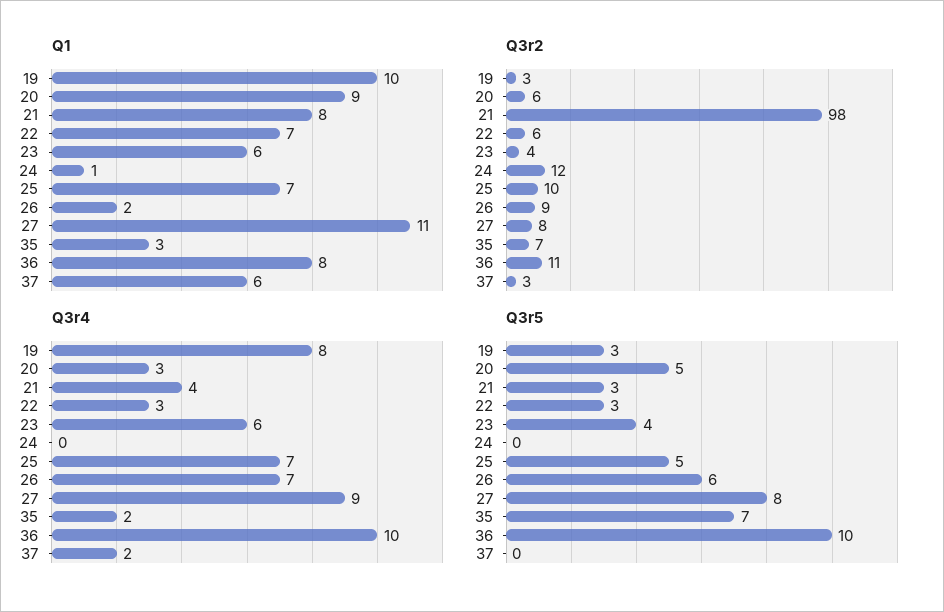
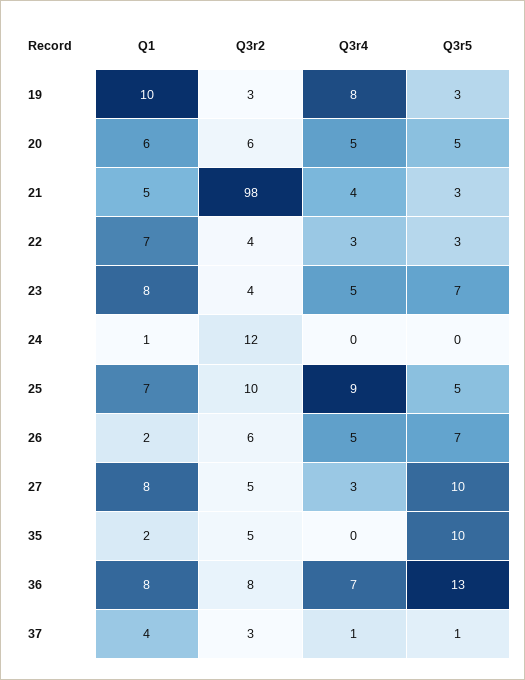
Q1, 20: 9 -> 6
Q1, 21: 8 -> 5
Q1, 23: 6 -> 8
Q1, 27: 11 -> 8
Q1, 35: 3 -> 2
Q1, 37: 6 -> 4
Q3r2, 22: 6 -> 4
Q3r2, 26: 9 -> 6
Q3r2, 27: 8 -> 5
Q3r2, 35: 7 -> 5
Q3r2, 36: 11 -> 8
Q3r4, 20: 3 -> 5
Q3r4, 23: 6 -> 5
Q3r4, 25: 7 -> 9
Q3r4, 26: 7 -> 5
Q3r4, 27: 9 -> 3
Q3r4, 35: 2 -> 0
Q3r4, 36: 10 -> 7
Q3r4, 37: 2 -> 1
Q3r5, 23: 4 -> 7
Q3r5, 26: 6 -> 7
Q3r5, 27: 8 -> 10
Q3r5, 35: 7 -> 10
Q3r5, 36: 10 -> 13
Q3r5, 37: 0 -> 1

